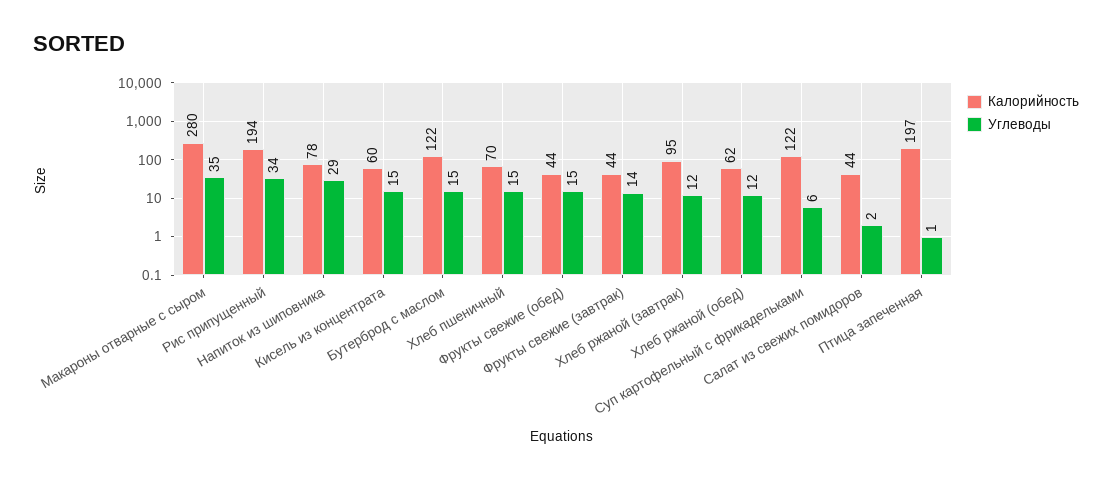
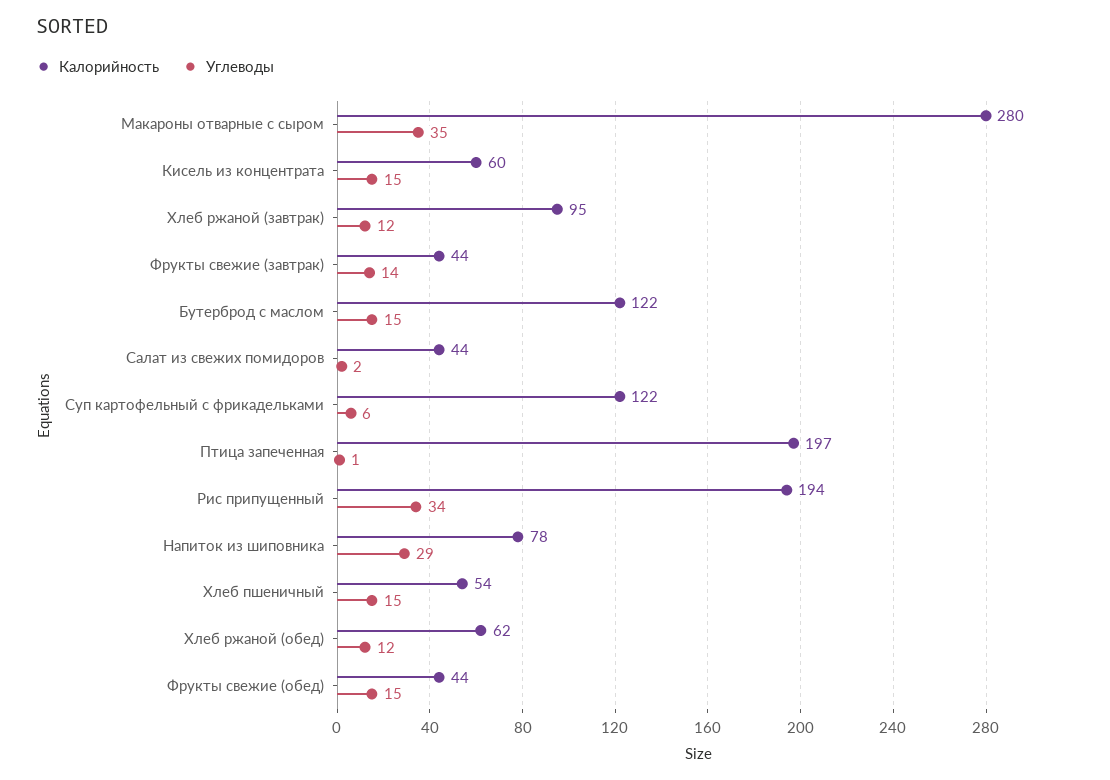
Калорийность, Хлеб пшеничный: 70 -> 54

